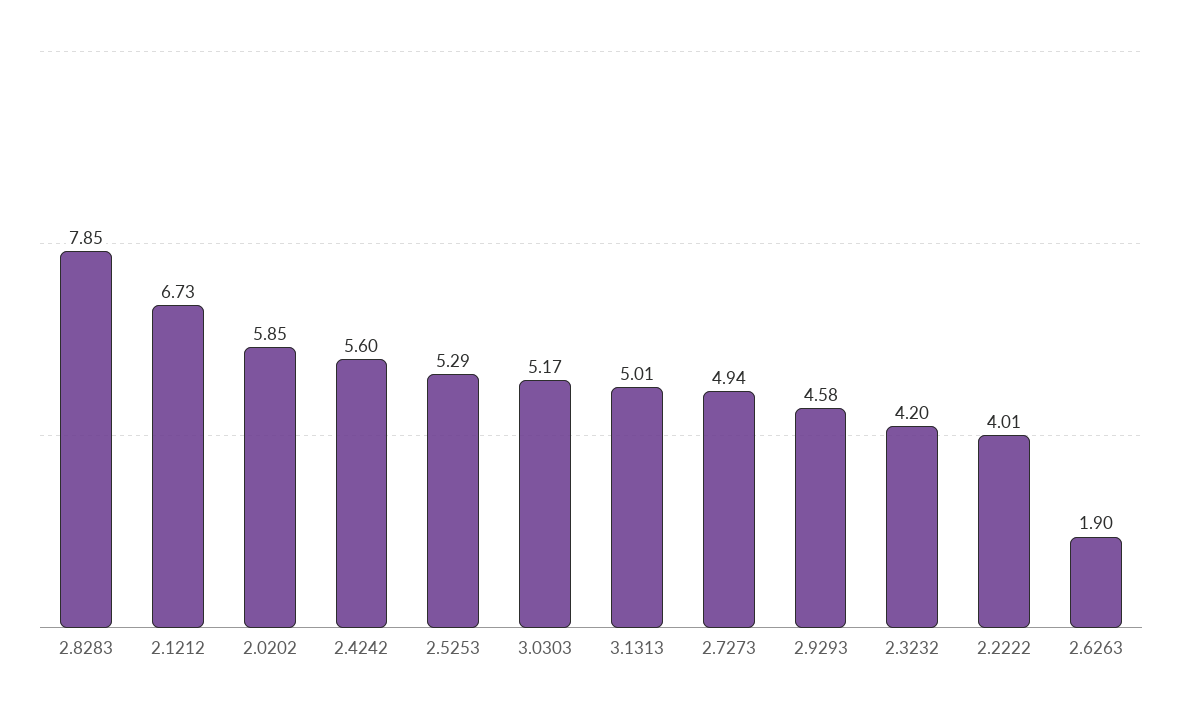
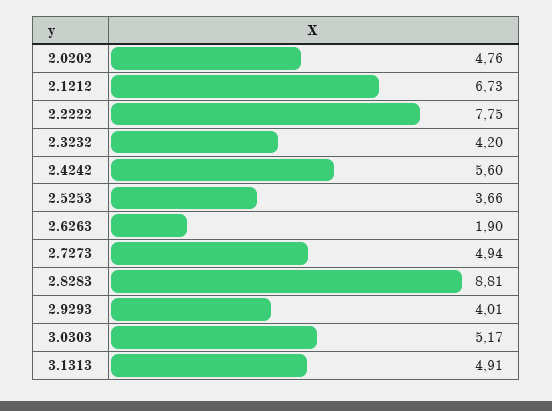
2.8283: 7.85 -> 8.81
2.0202: 5.85 -> 4.76
2.5253: 5.29 -> 3.66
3.1313: 5.01 -> 4.91
2.9293: 4.58 -> 4.01
2.2222: 4.01 -> 7.75

